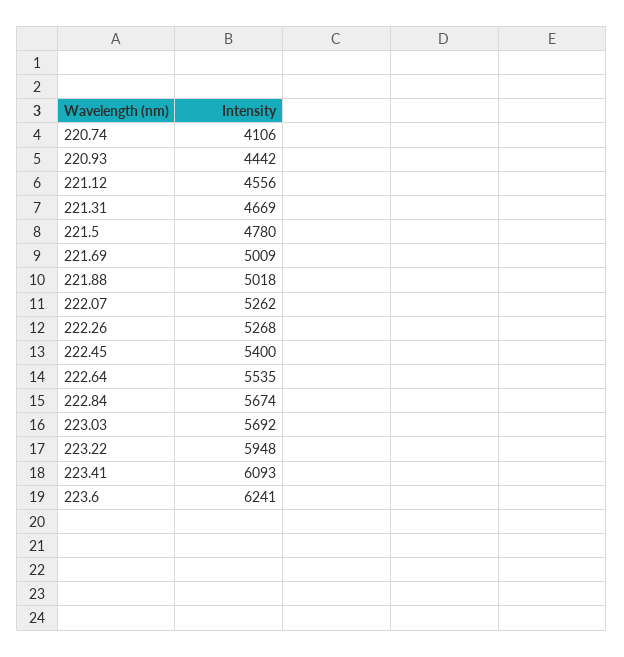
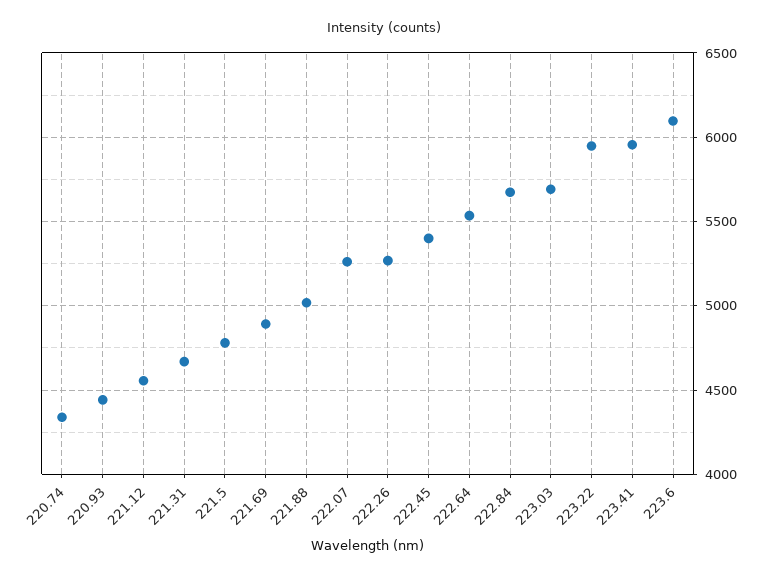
220.74: 4106 -> 4350
221.69: 5009 -> 4900
223.41: 6093 -> 5950
223.6: 6241 -> 6100

